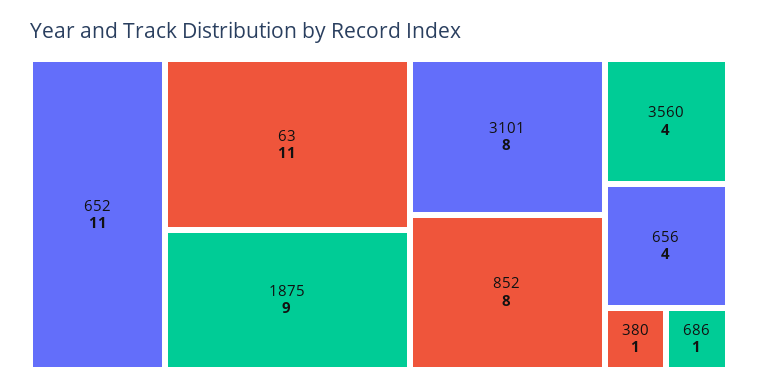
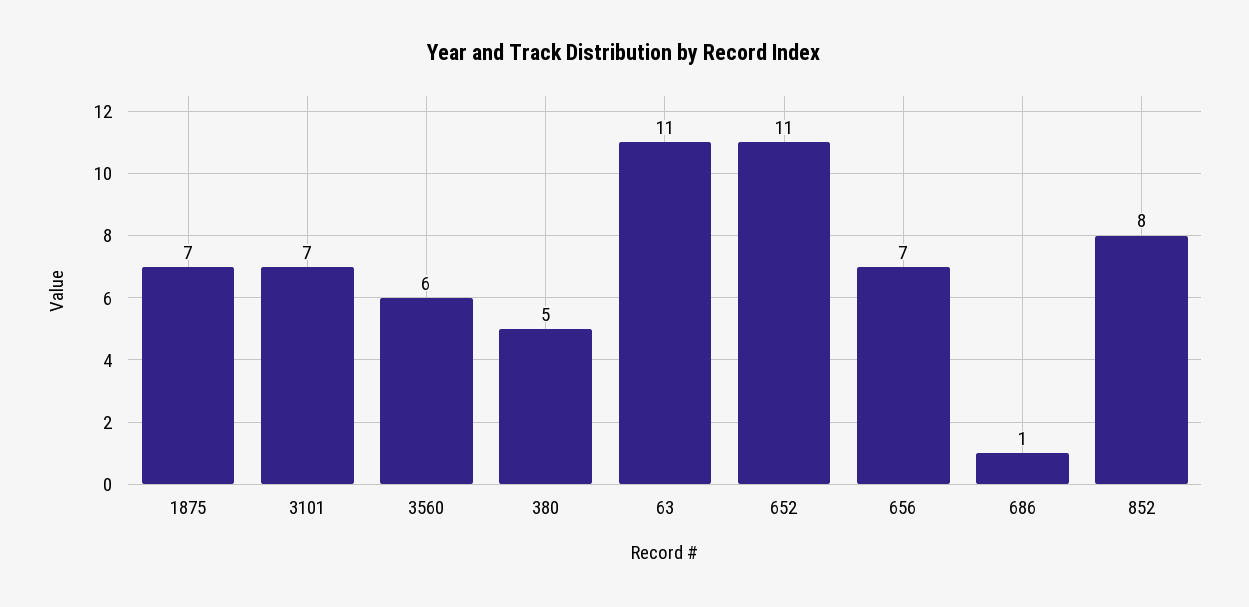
1875: 9 -> 7
3101: 8 -> 7
3560: 4 -> 6
656: 4 -> 7
380: 1 -> 5

